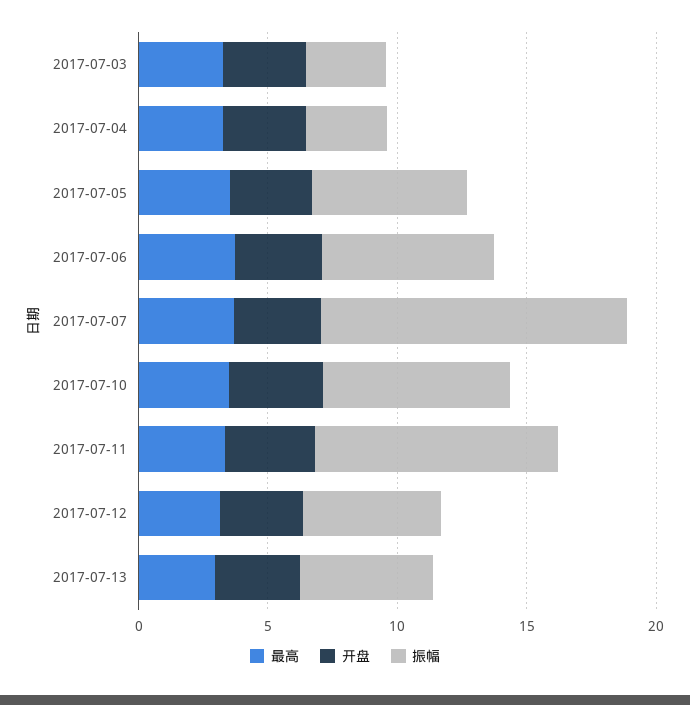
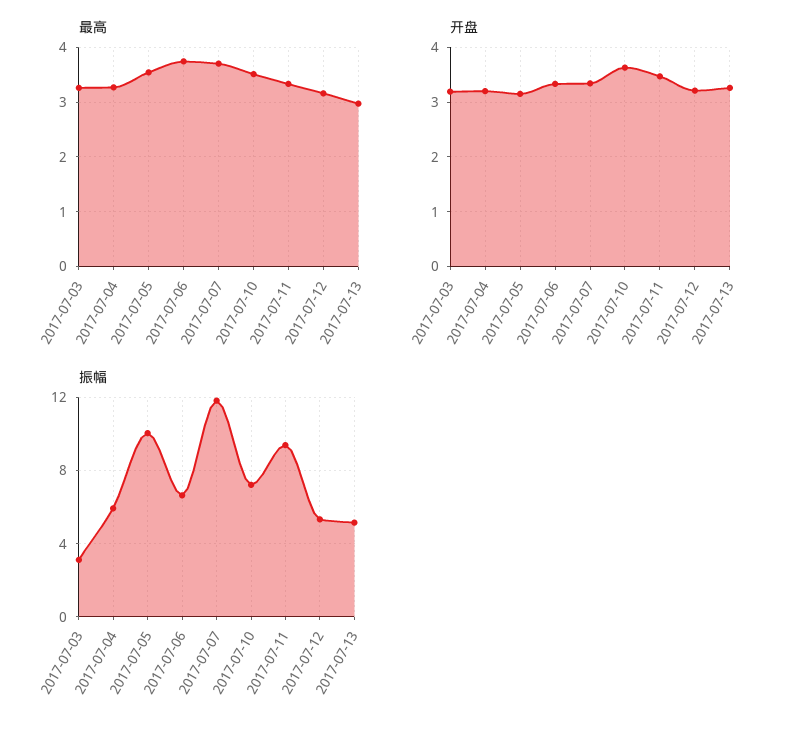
振幅, 2017-07-04: 3 -> 6
振幅, 2017-07-05: 6 -> 10

